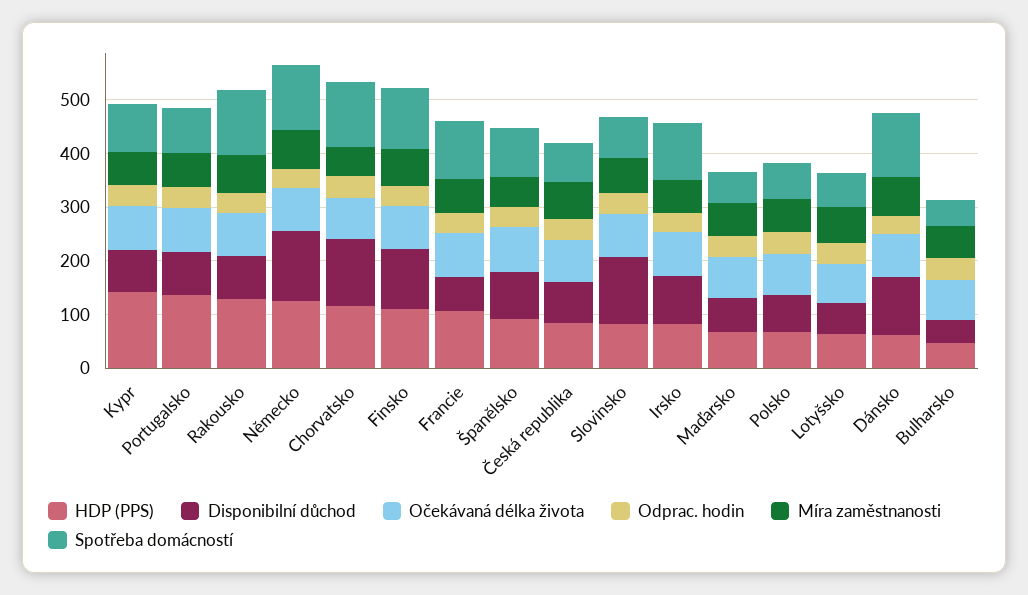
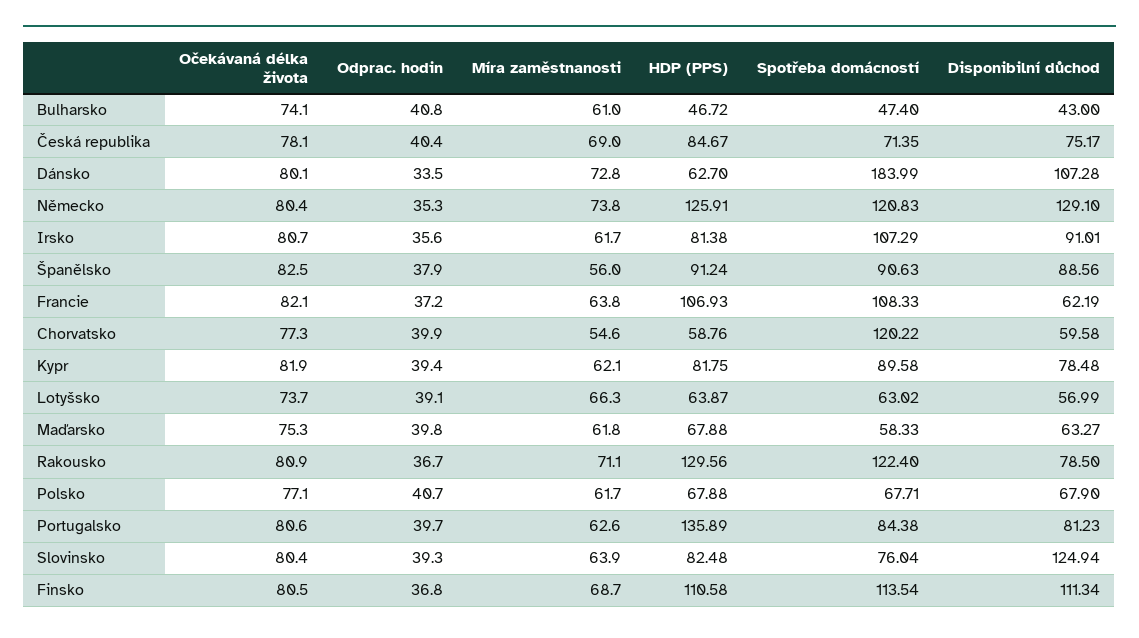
HDP (PPS), Kypr: 140 -> 81.75
HDP (PPS), Chorvatsko: 120 -> 58.76
Disponibilní důchod, Chorvatsko: 120 -> 59.58
Spotřeba domácností, Dánsko: 120 -> 183.99

